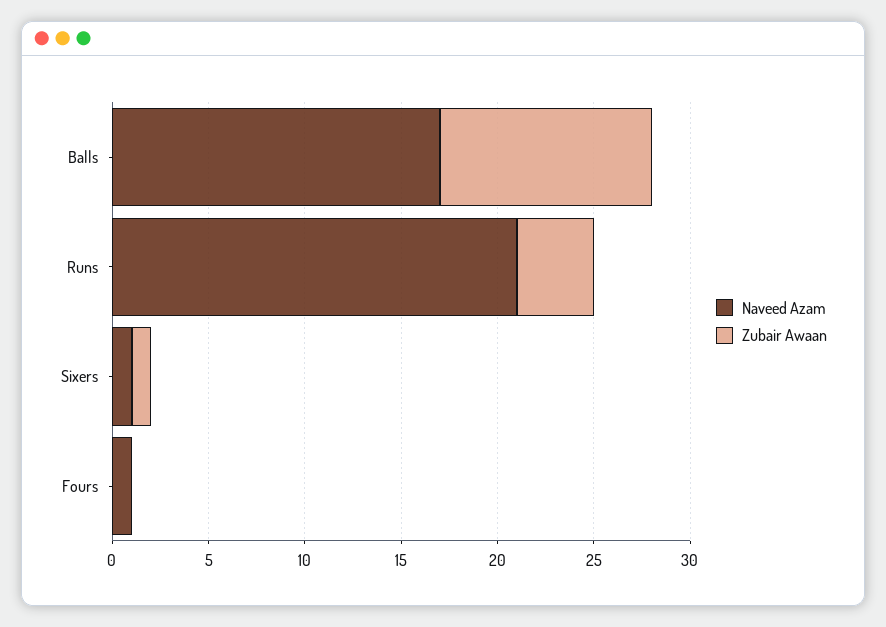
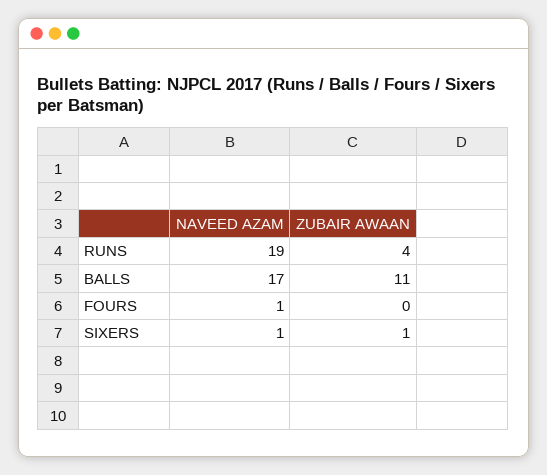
Naveed Azam, Runs: 21 -> 19

